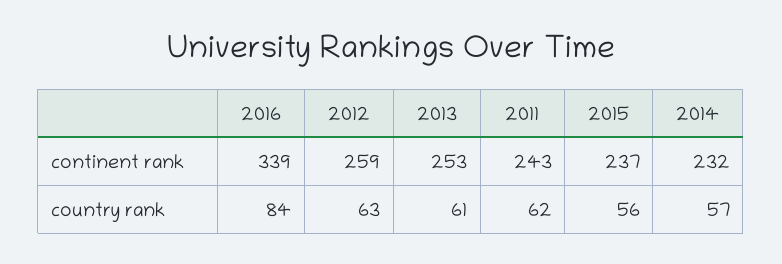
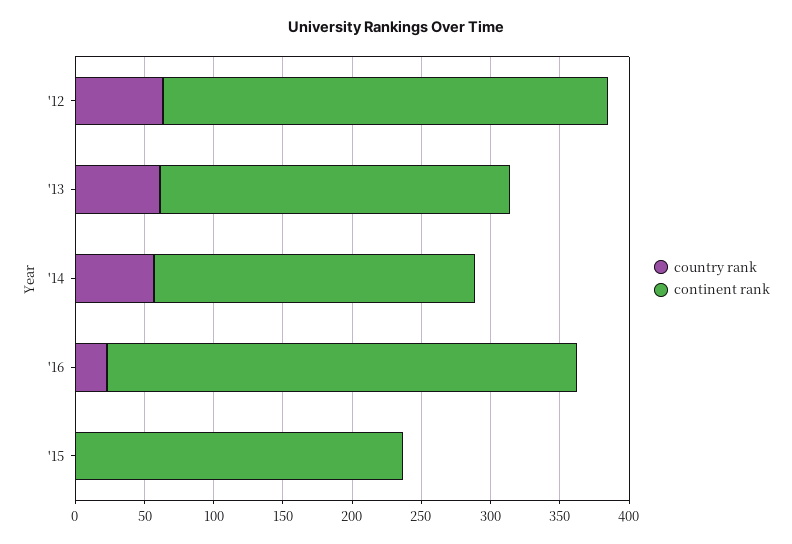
continent rank, 2012: 259 -> 320
continent rank, 2011: 243 -> none
country rank, 2016: 84 -> 20
country rank, 2011: 62 -> none
country rank, 2015: 56 -> 0

